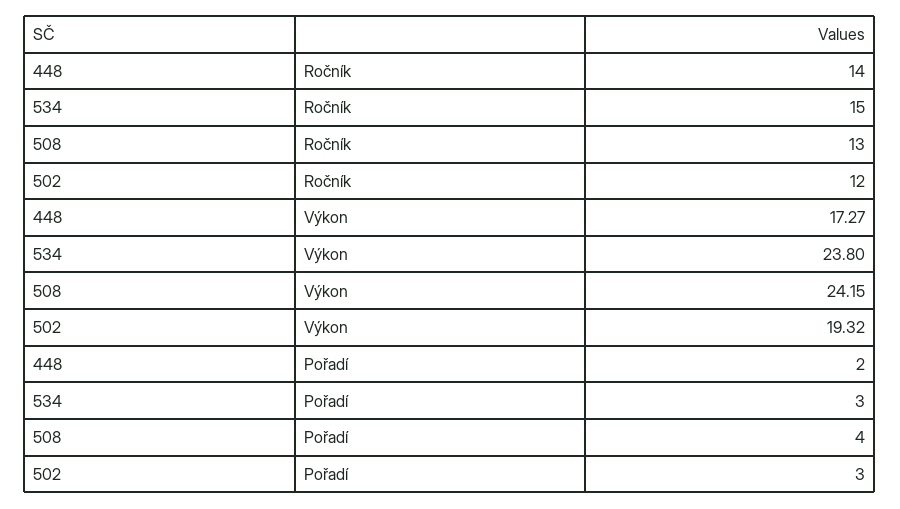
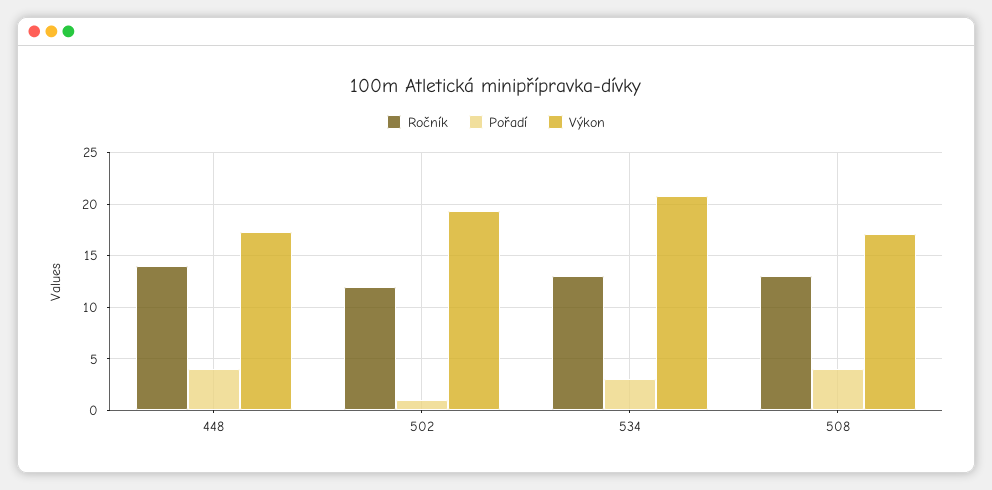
Ročník, 534: 15 -> 13
Výkon, 534: 23.8 -> 21
Výkon, 508: 24.15 -> 17
Pořadí, 448: 2 -> 4
Pořadí, 502: 3 -> 1

